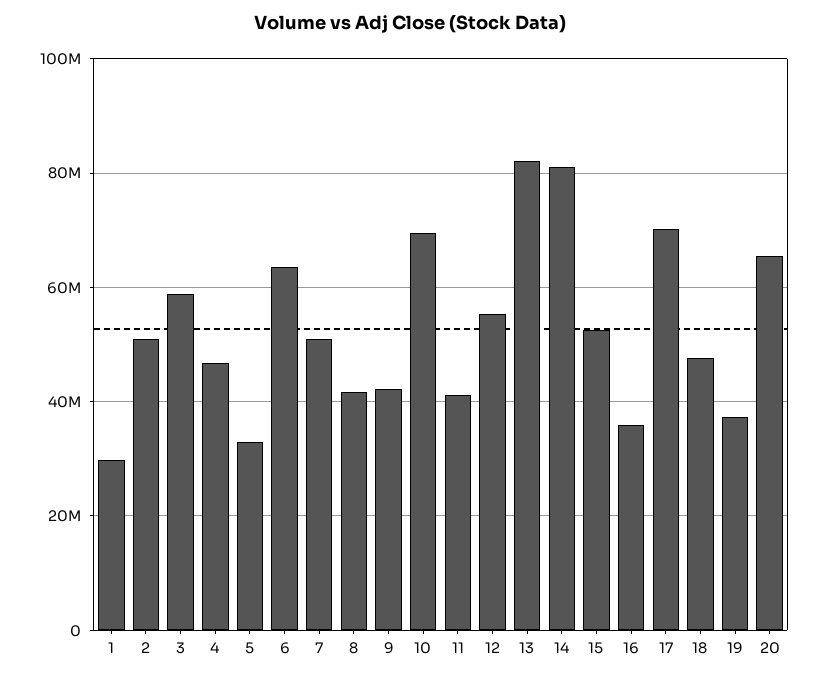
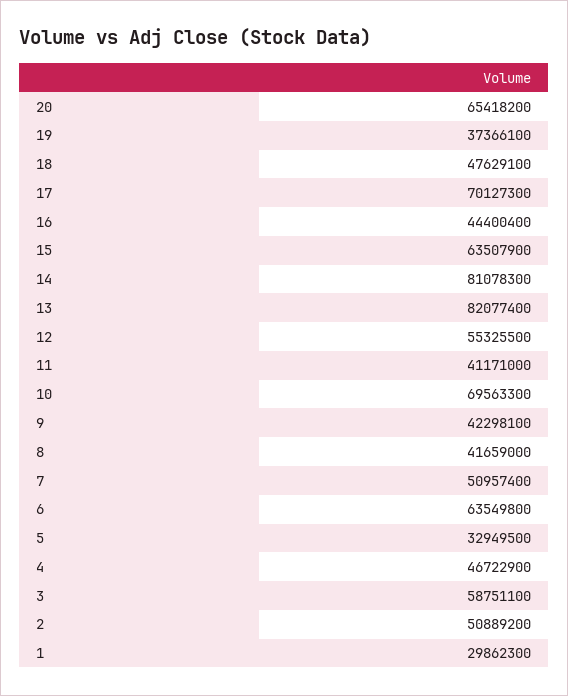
15: 52000000 -> 63507900
16: 36000000 -> 44400400

